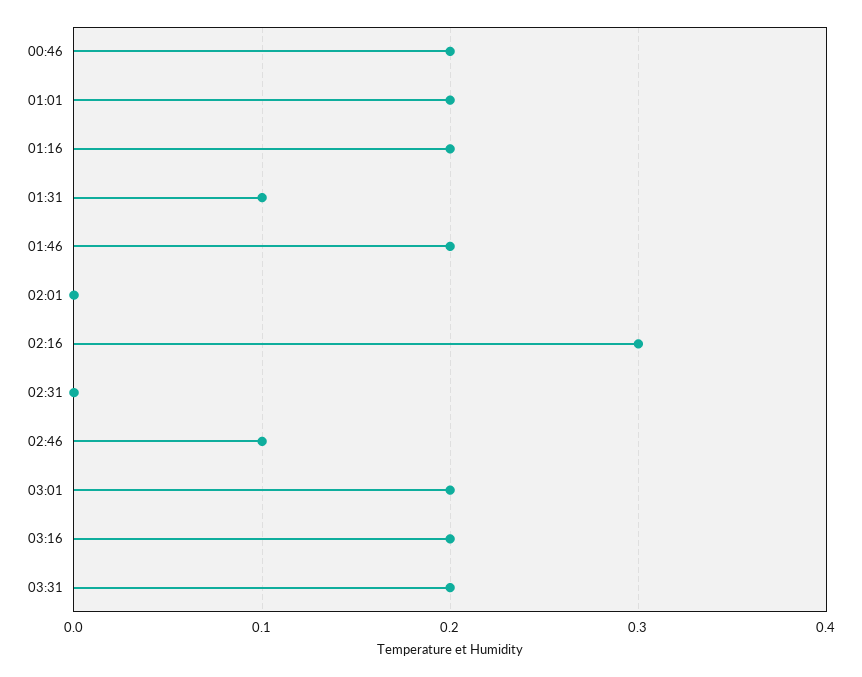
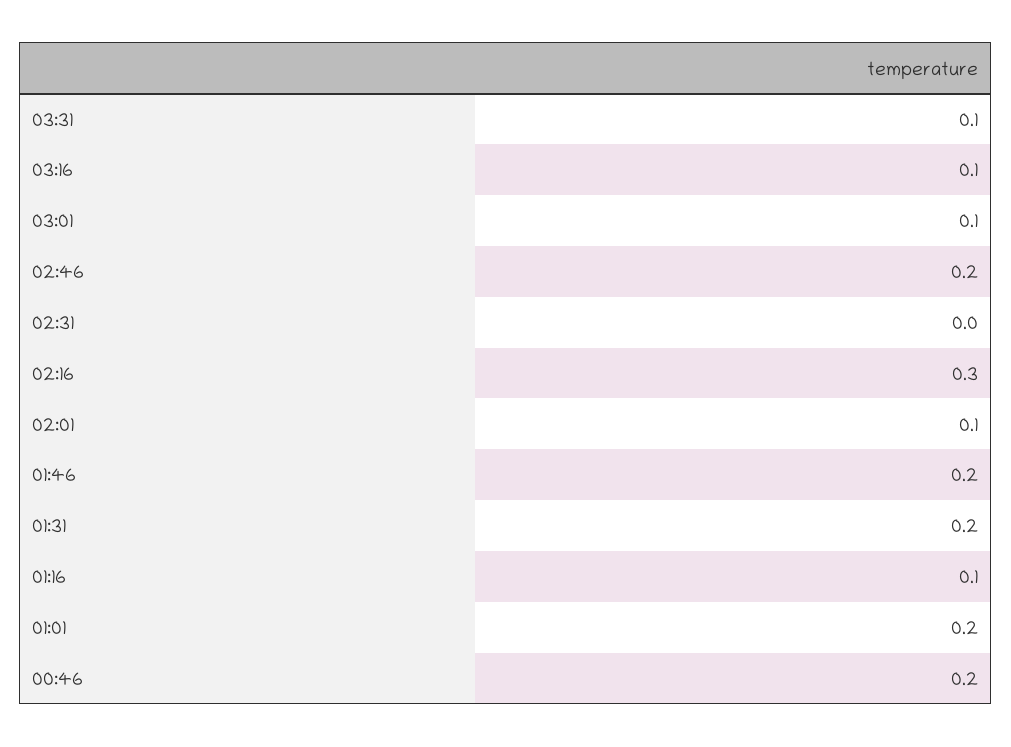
01:16: 0.2 -> 0.1
01:31: 0.1 -> 0.2
02:01: 0 -> 0.1
02:46: 0.1 -> 0.2
03:01: 0.2 -> 0.1
03:16: 0.2 -> 0.1
03:31: 0.2 -> 0.1

